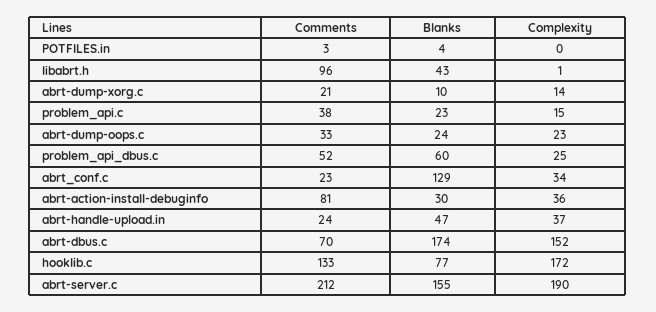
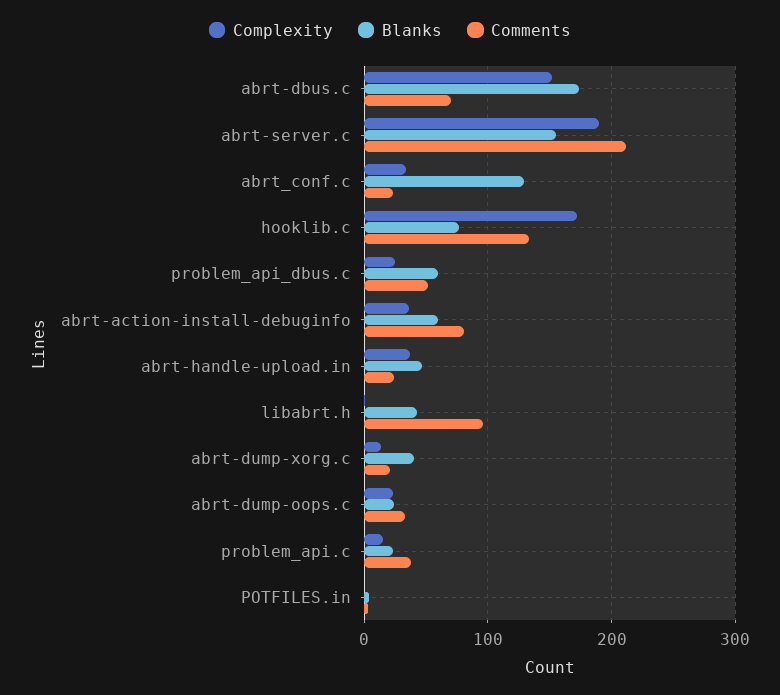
Blanks, abrt-dump-xorg.c: 10 -> 40
Blanks, abrt-action-install-debuginfo: 30 -> 60

